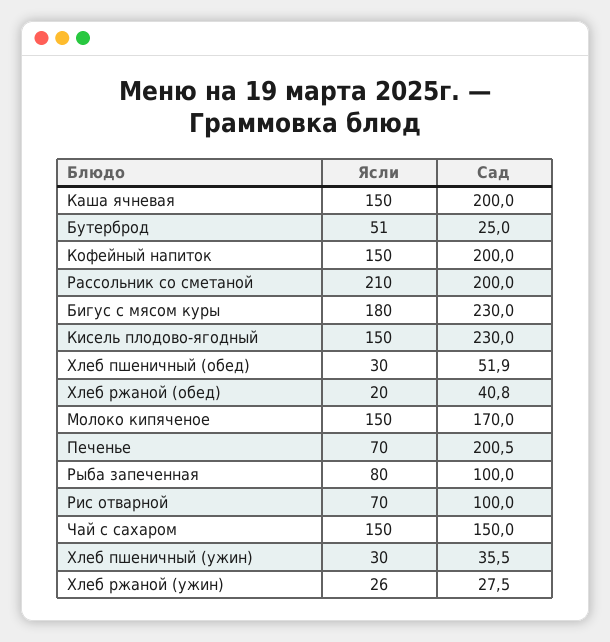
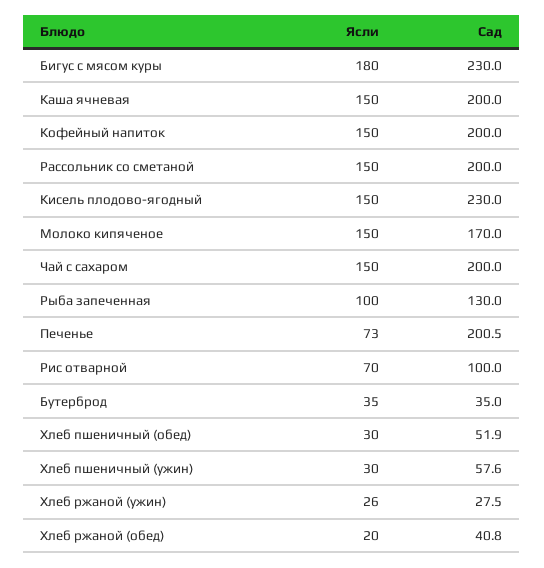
Ясли, Бутерброд: 51 -> 35
Сад, Бутерброд: 25 -> 35
Ясли, Рассольник со сметаной: 210 -> 150
Ясли, Печенье: 70 -> 73
Ясли, Рыба запеченная: 80 -> 100
Сад, Рыба запеченная: 100 -> 130
Сад, Чай с сахаром: 150 -> 200
Сад, Хлеб пшеничный (ужин): 35.5 -> 57.6

